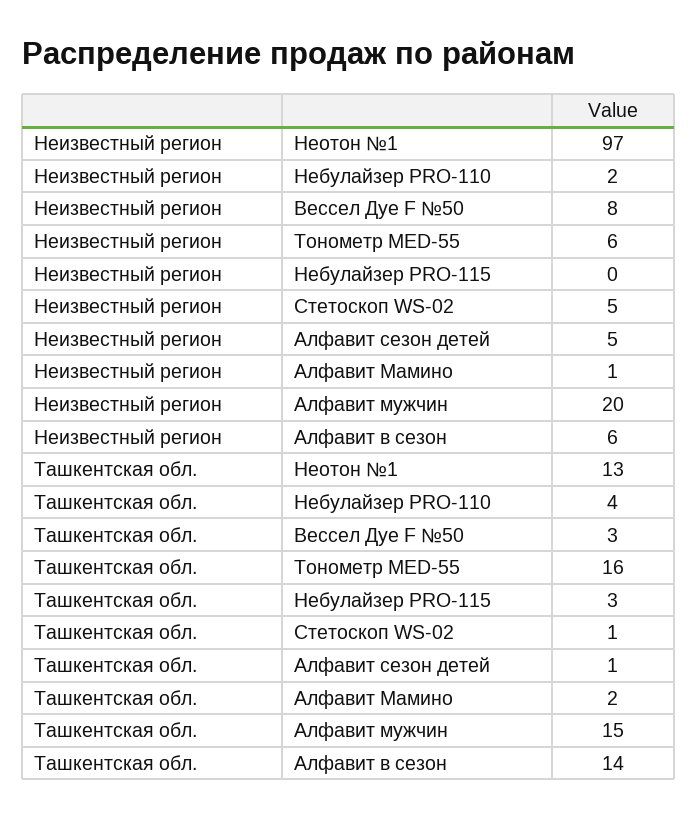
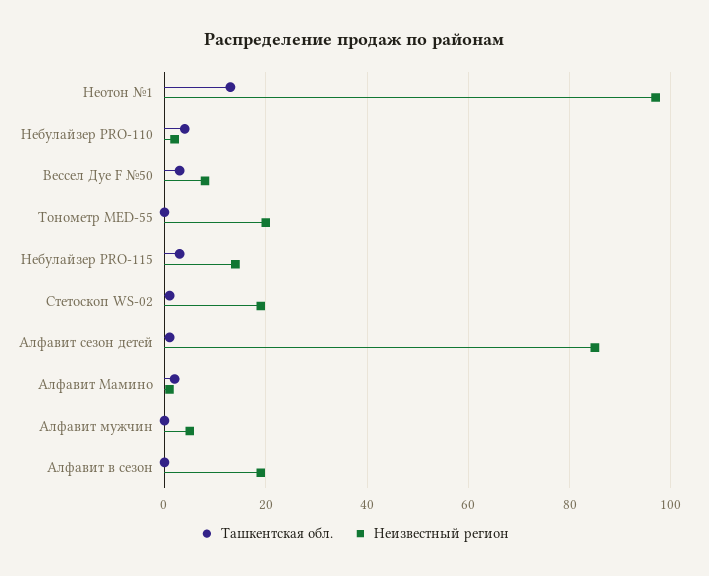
Неизвестный регион, Тонометр MED-55: 6 -> 20
Неизвестный регион, Небулайзер PRO-115: 0 -> 15
Неизвестный регион, Стетоскоп WS-02: 5 -> 20
Неизвестный регион, Алфавит сезон детей: 5 -> 85
Неизвестный регион, Алфавит мужчин: 20 -> 5
Неизвестный регион, Алфавит в сезон: 6 -> 20
Ташкентская обл., Тонометр MED-55: 16 -> 0
Ташкентская обл., Алфавит мужчин: 15 -> 0
Ташкентская обл., Алфавит в сезон: 14 -> 0

